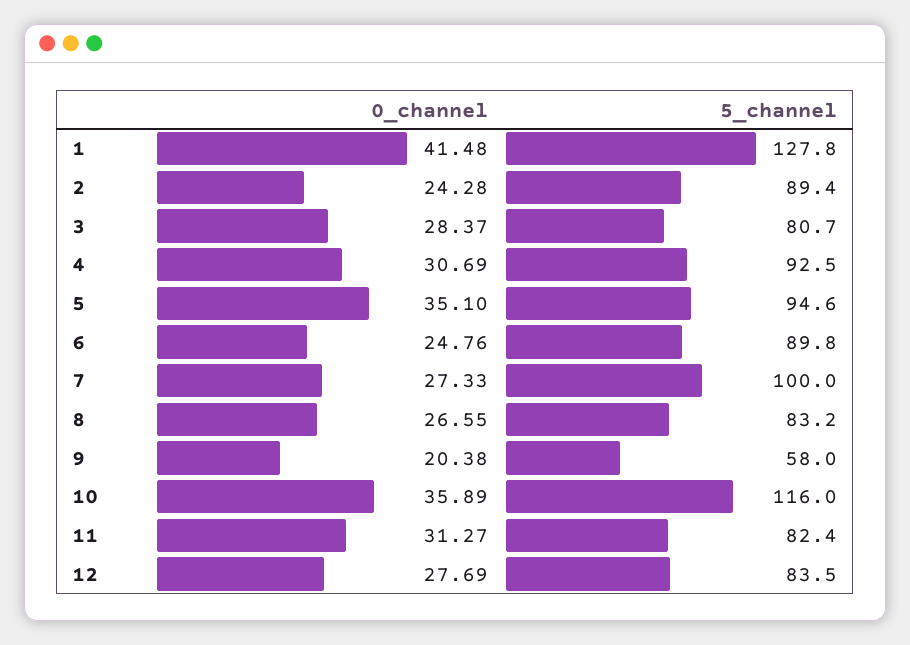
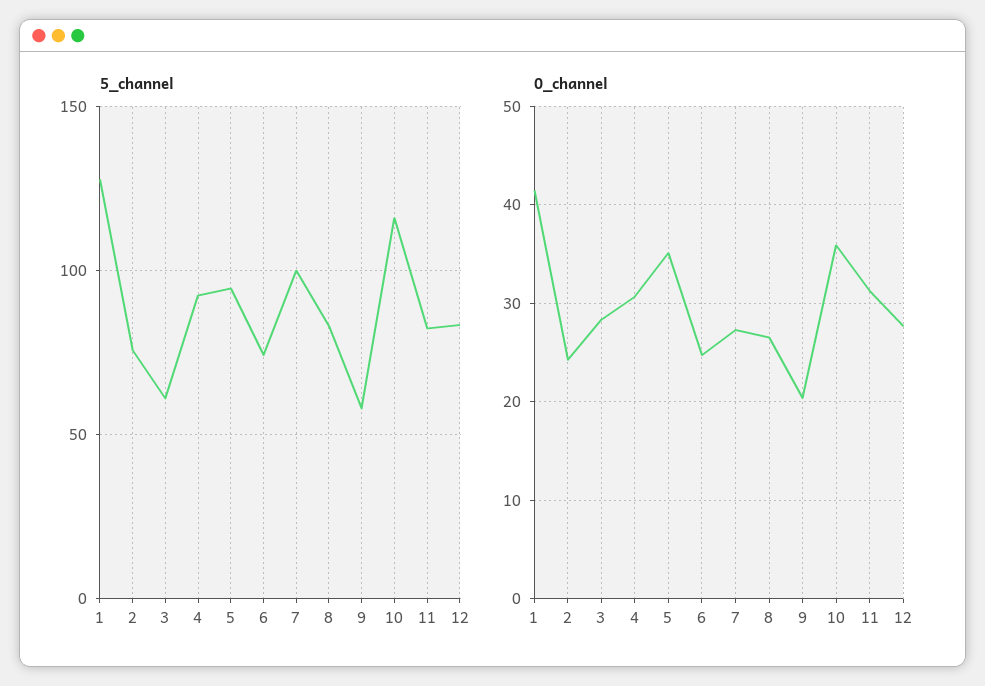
5_channel, 2: 89.4 -> 75
5_channel, 3: 80.7 -> 60
5_channel, 6: 89.8 -> 75

